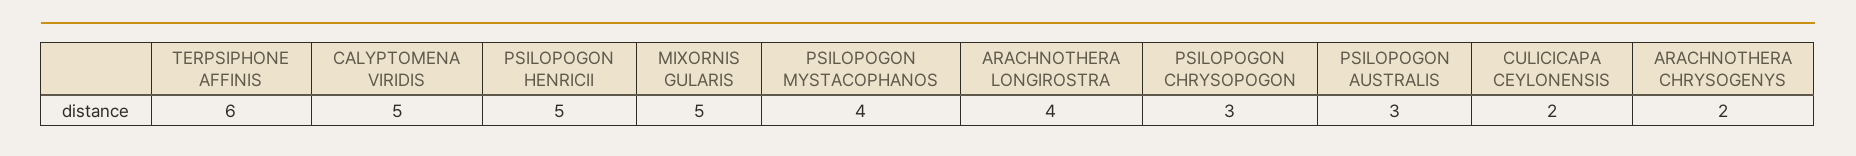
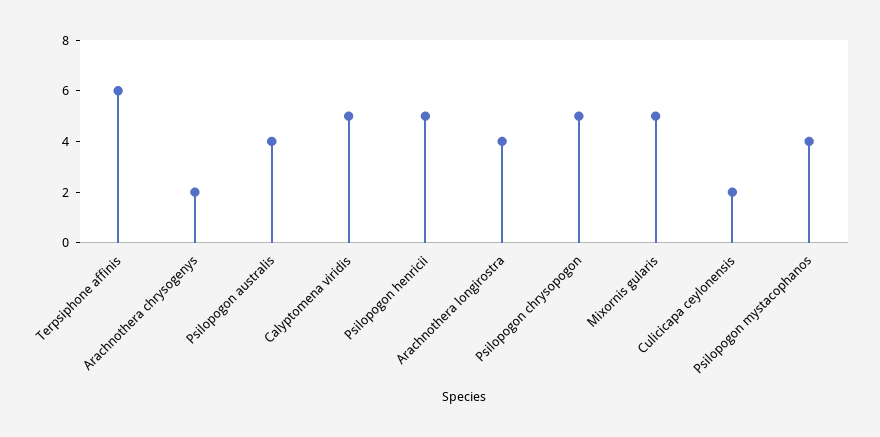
PSILOPOGON CHRYSOPOGON: 3 -> 5
PSILOPOGON AUSTRALIS: 3 -> 4

